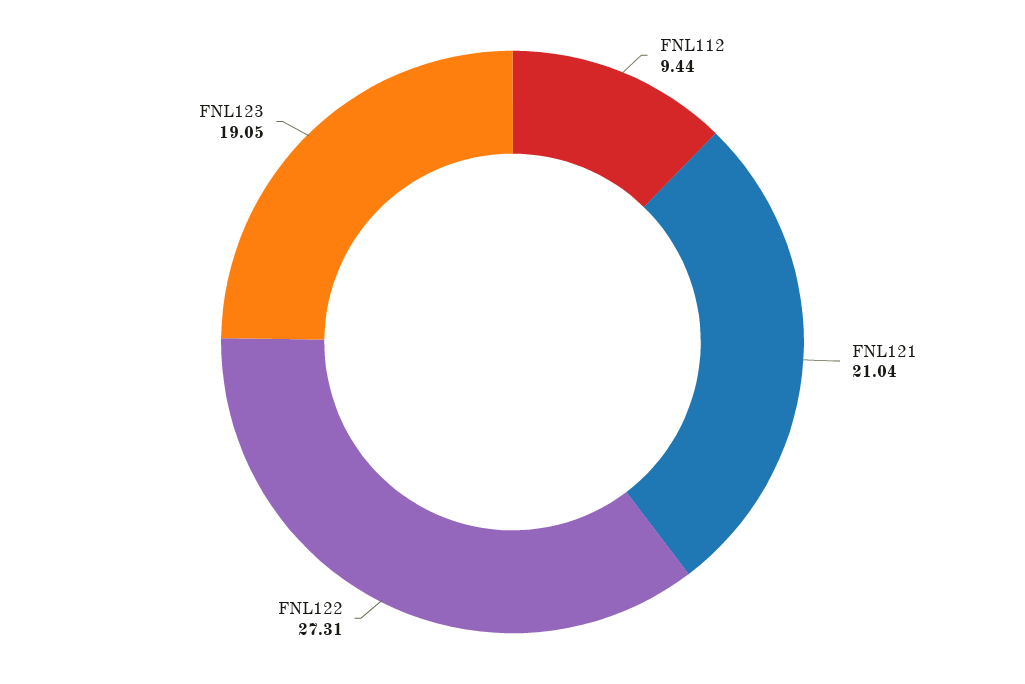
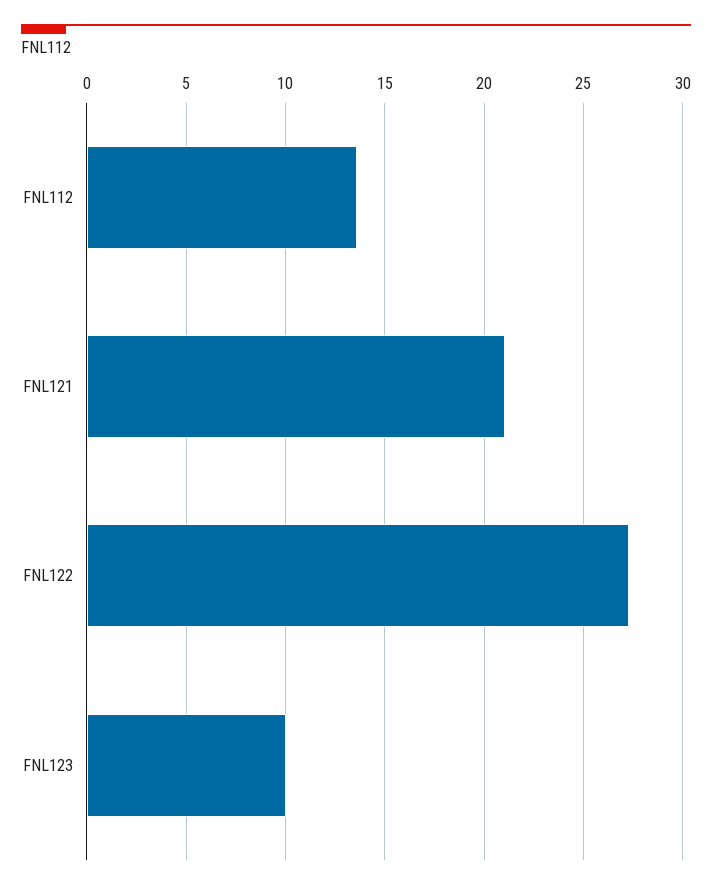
FNL112: 9.44 -> 13.5
FNL123: 19.05 -> 10

